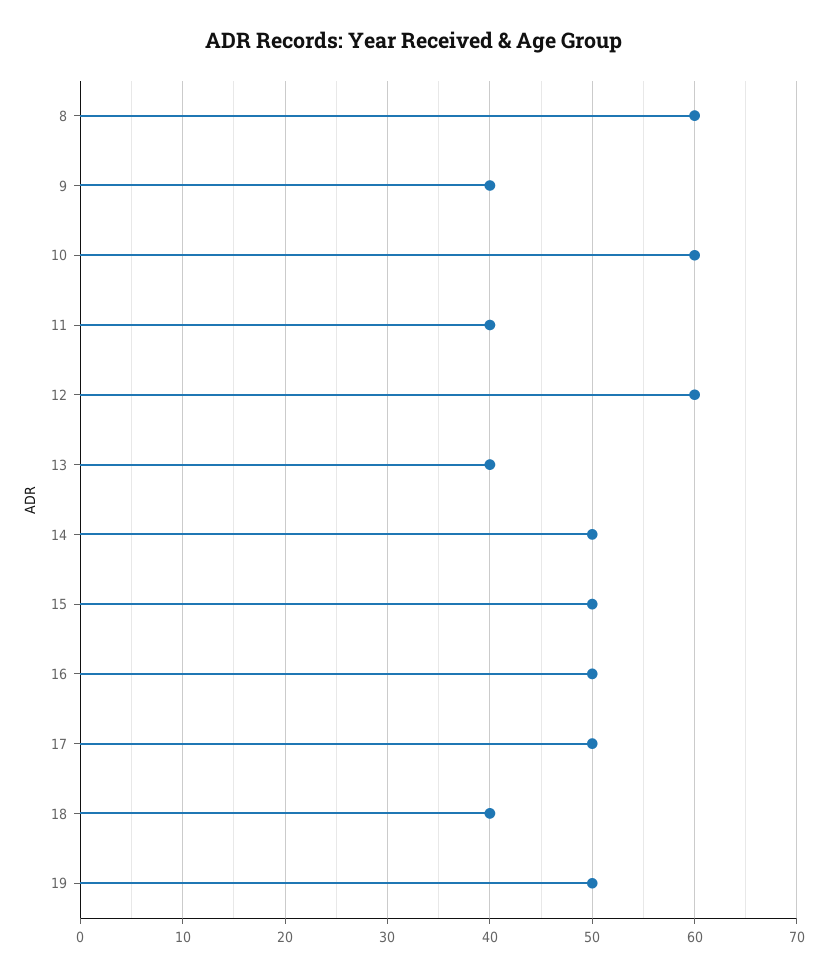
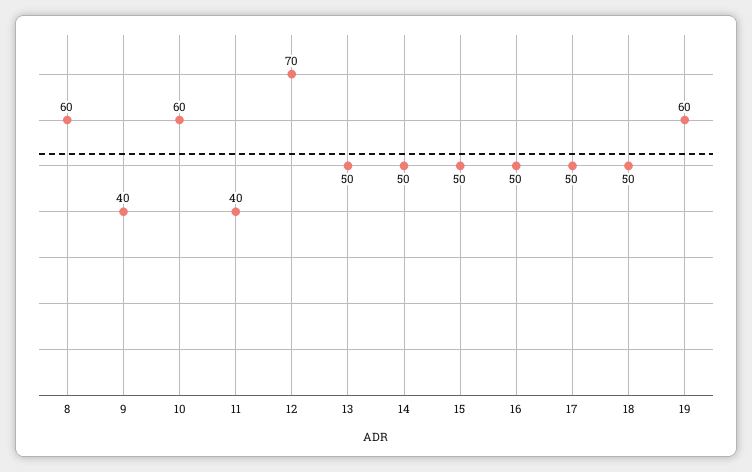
12: 60 -> 70
13: 40 -> 50
18: 40 -> 50
19: 50 -> 60

